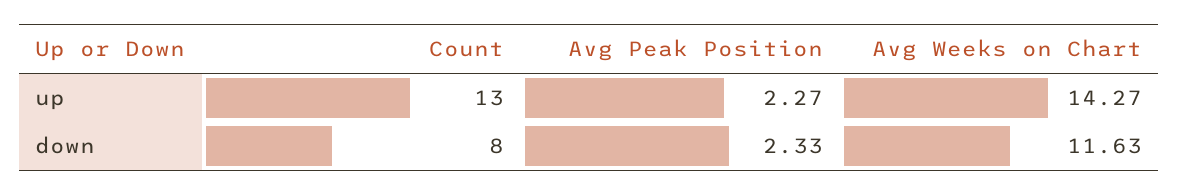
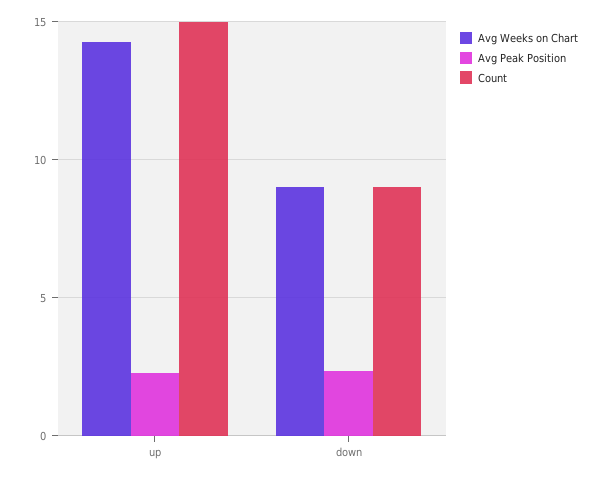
Count, up: 13 -> 15
Count, down: 8 -> 9
Avg Weeks on Chart, down: 11.63 -> 9

